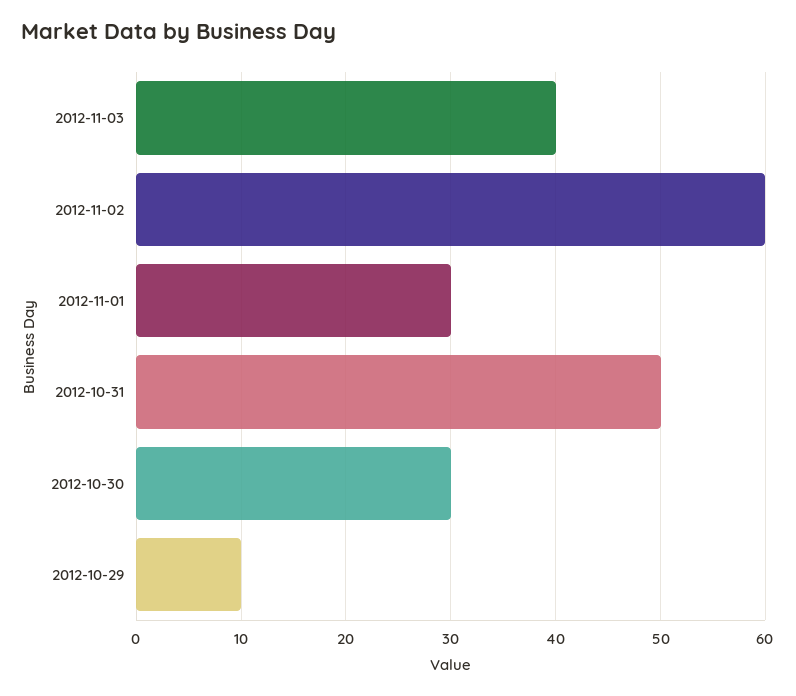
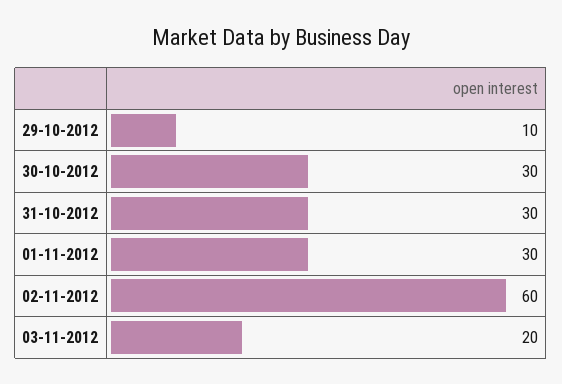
2012-11-03: 40 -> 20
2012-10-31: 50 -> 30

